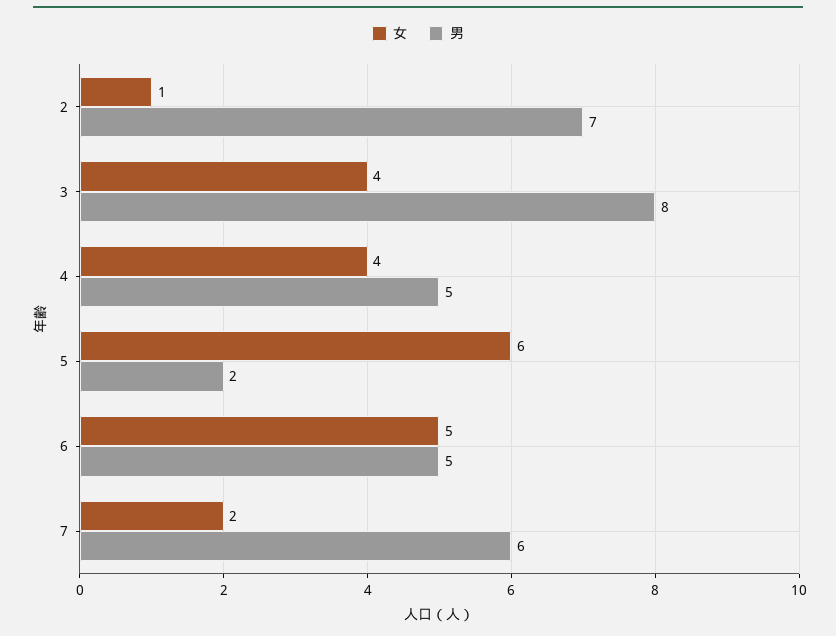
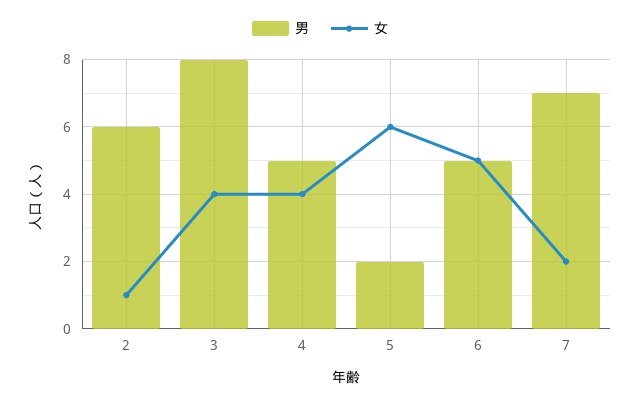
男, 2: 7 -> 6
男, 7: 6 -> 7

